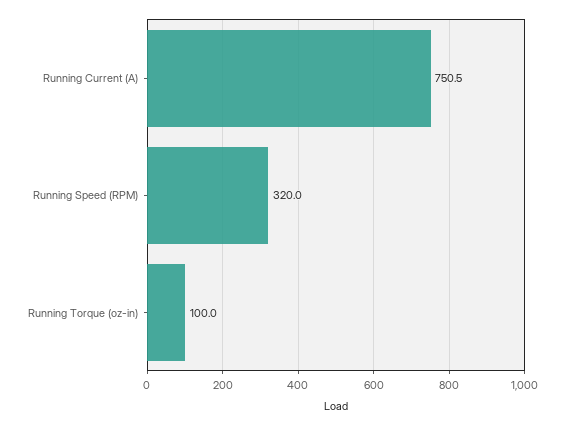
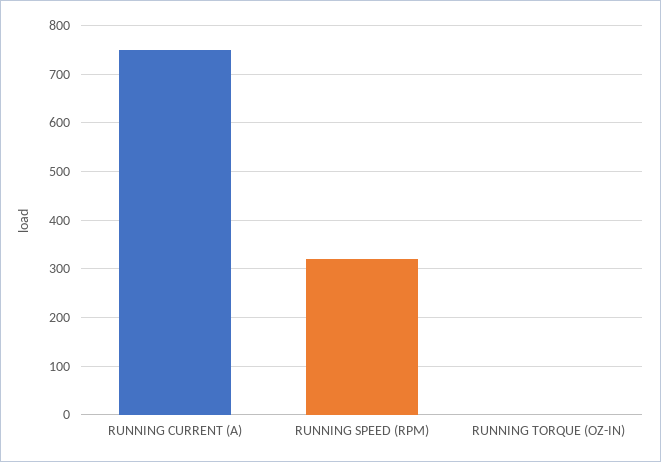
Running Torque (oz-in): 100 -> 0

